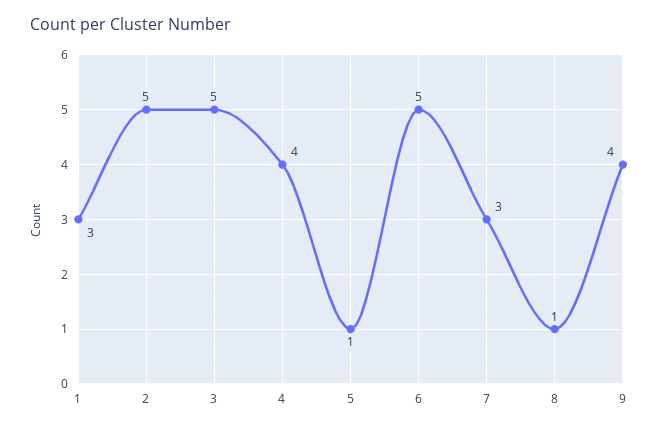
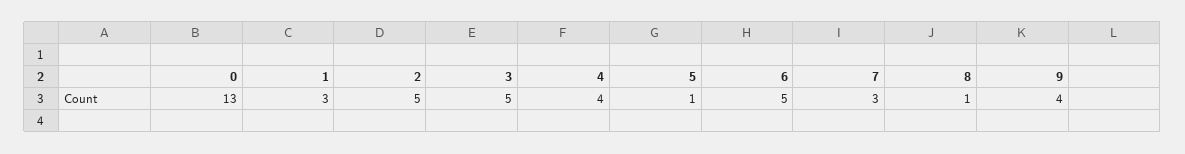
0: none -> 13

